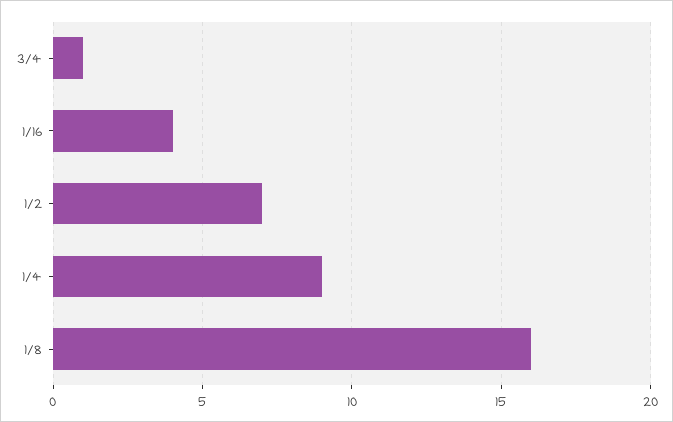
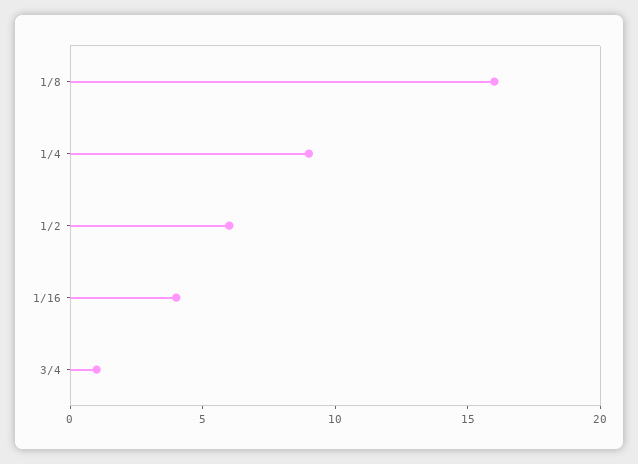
1/2: 7 -> 6

